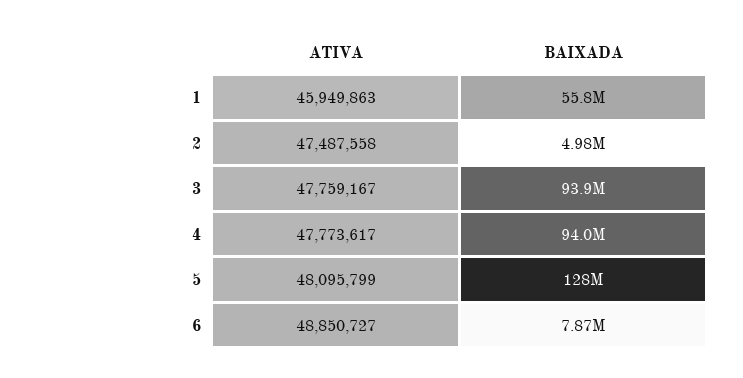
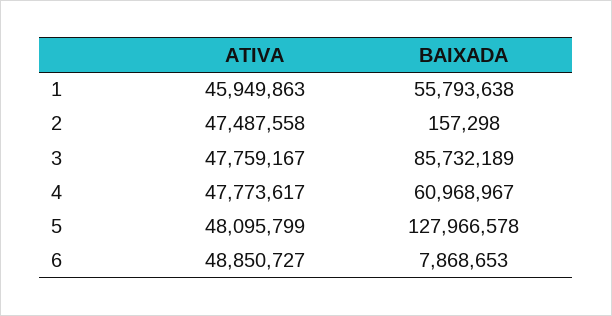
BAIXADA, 2: 4980000 -> 157298
BAIXADA, 3: 93900000 -> 85732189
BAIXADA, 4: 94000000 -> 60968967

